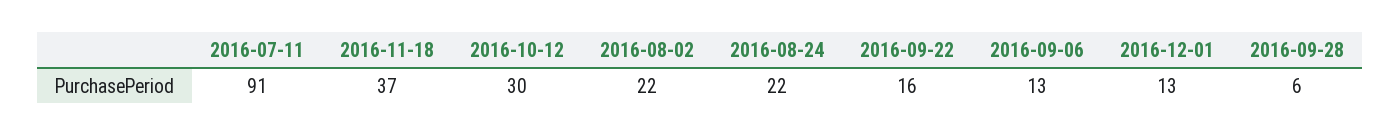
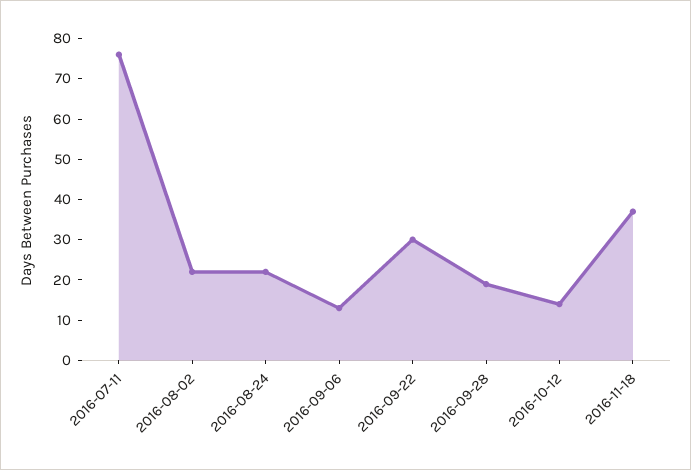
2016-07-11: 91 -> 75
2016-10-12: 30 -> 15
2016-09-22: 16 -> 30
2016-12-01: 13 -> none
2016-09-28: 6 -> 20

